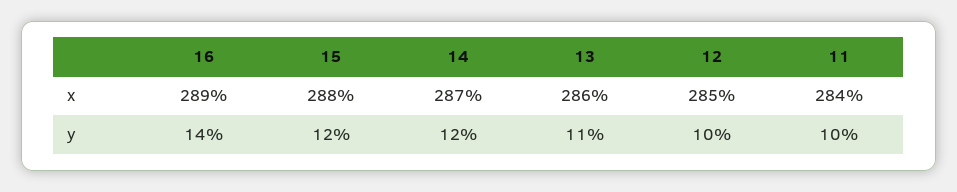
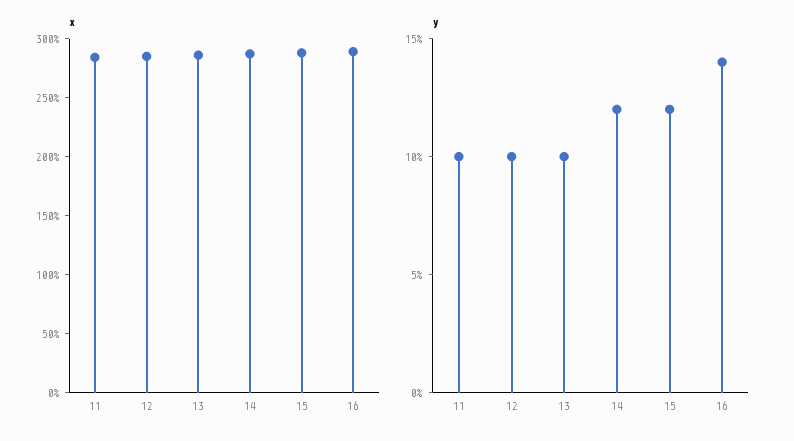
y, 13: 11 -> 10

